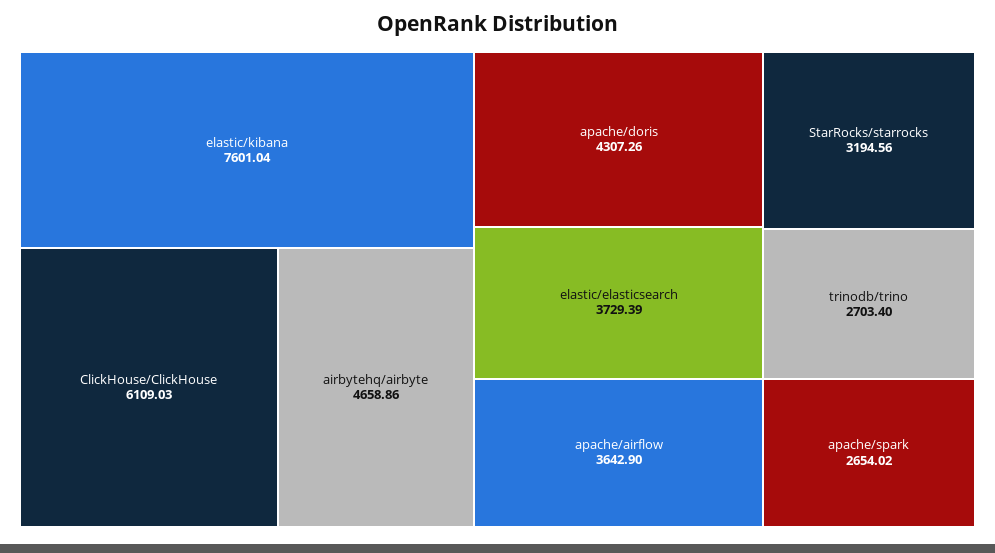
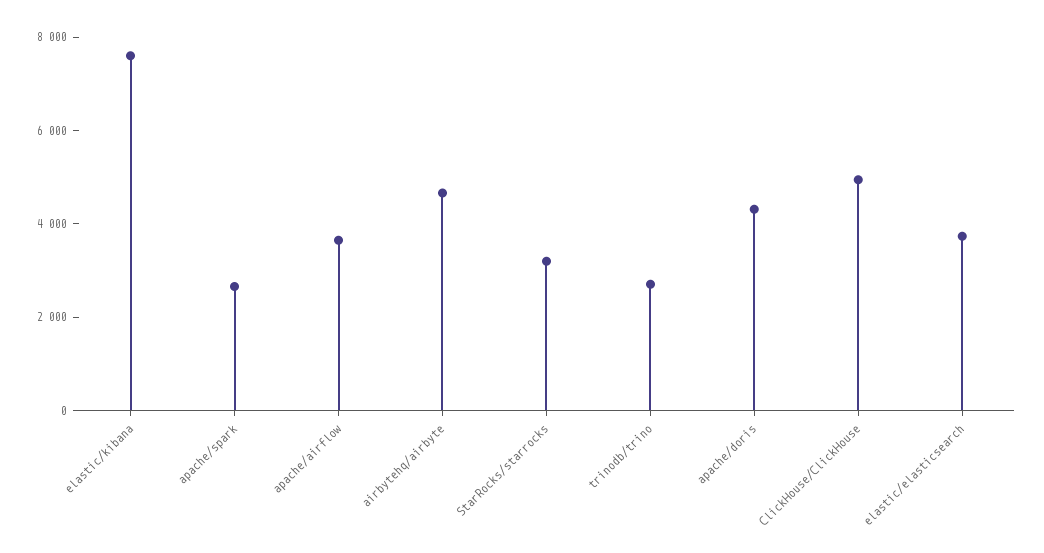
ClickHouse/ClickHouse: 6109.03 -> 5000

